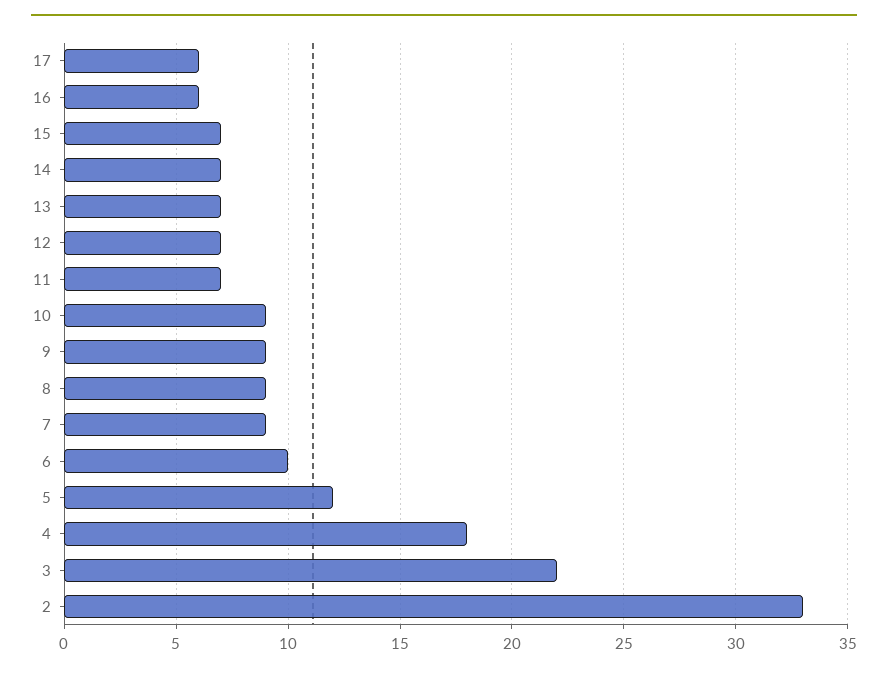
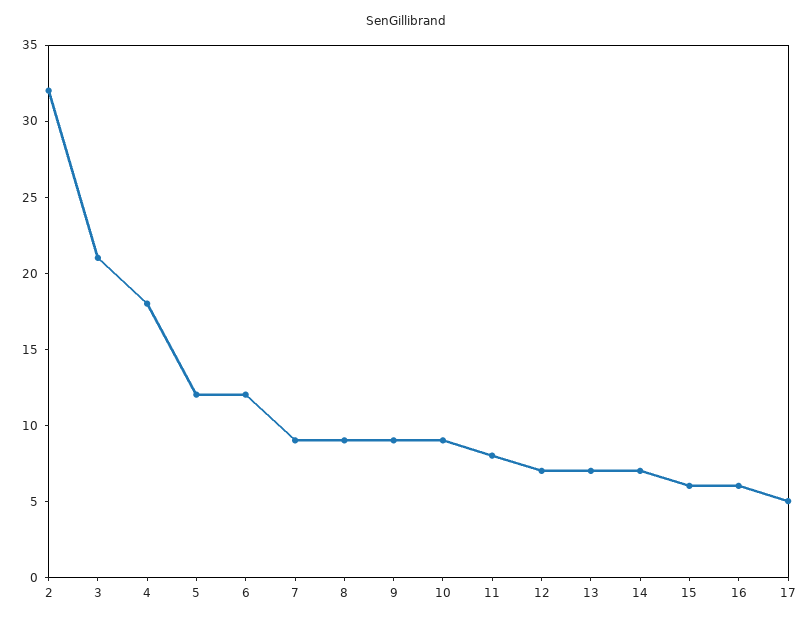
17: 6 -> 5
15: 7 -> 6
11: 7 -> 8
6: 10 -> 12
3: 22 -> 21
2: 33 -> 32

